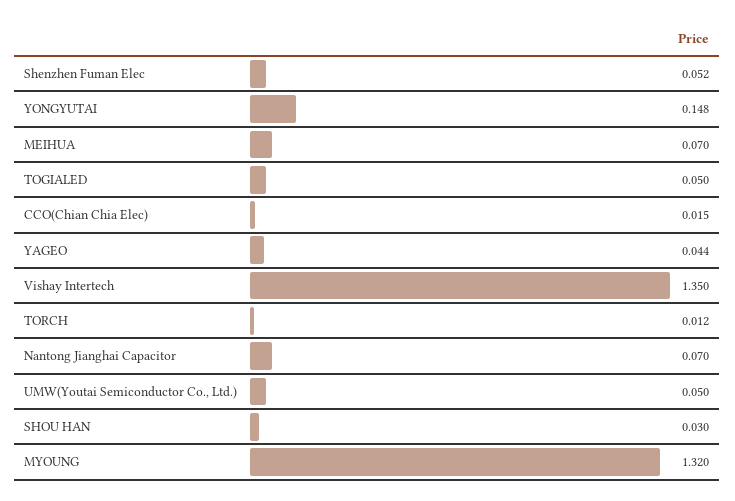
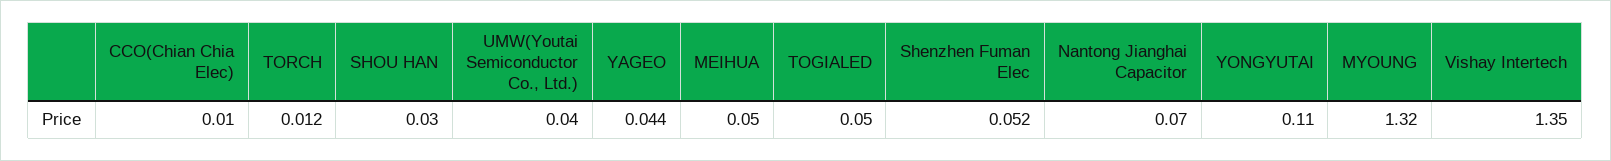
YONGYUTAI: 0.148 -> 0.11
MEIHUA: 0.07 -> 0.05
CCO(Chian Chia Elec): 0.015 -> 0.01
UMW(Youtai Semiconductor Co., Ltd.): 0.05 -> 0.04

